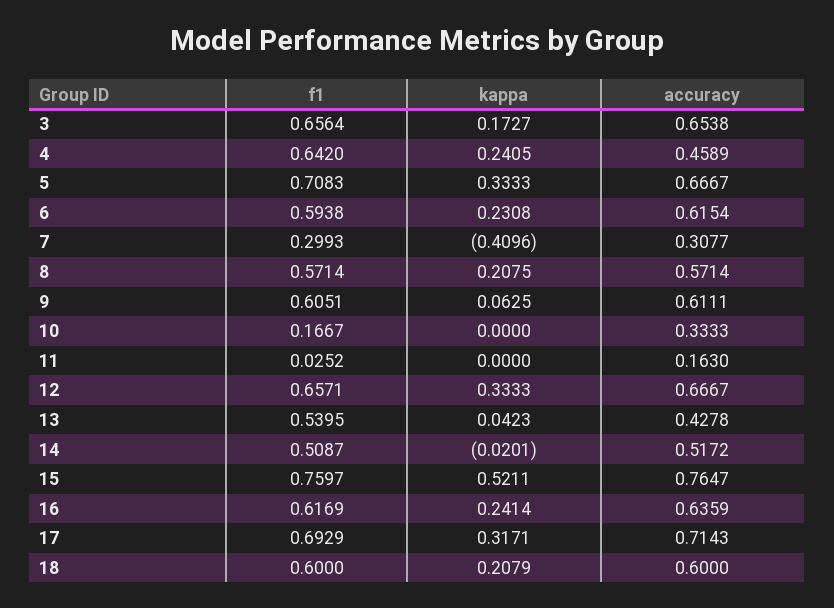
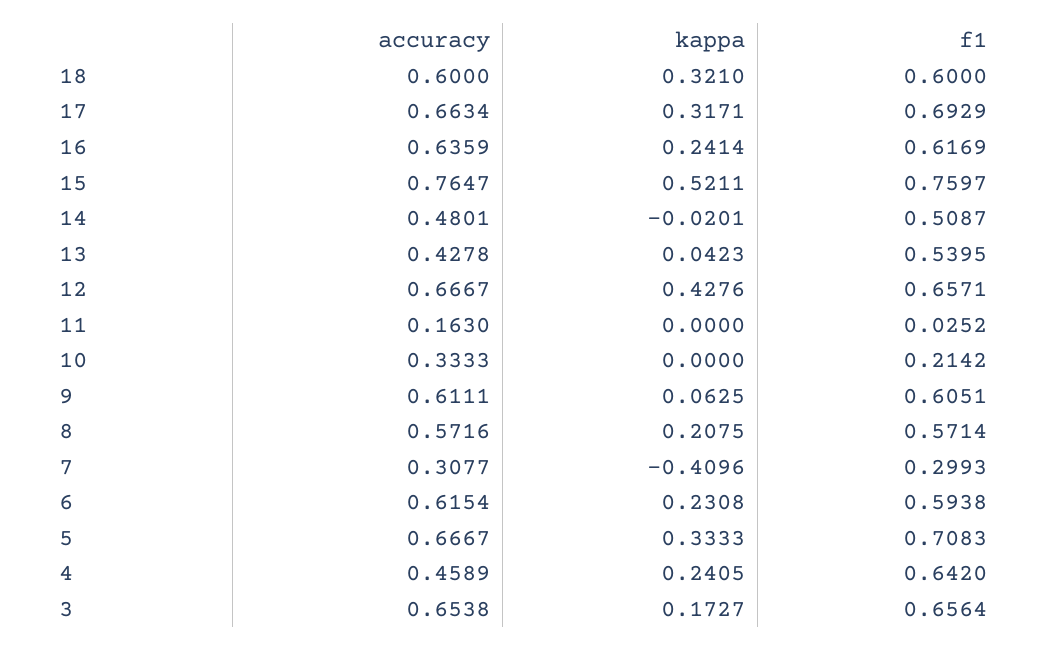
accuracy, 8: 0.5714 -> 0.5716
f1, 10: 0.1667 -> 0.2142
kappa, 12: 0.3333 -> 0.4276
accuracy, 14: 0.5172 -> 0.4801
accuracy, 17: 0.7143 -> 0.6634
kappa, 18: 0.2079 -> 0.321

